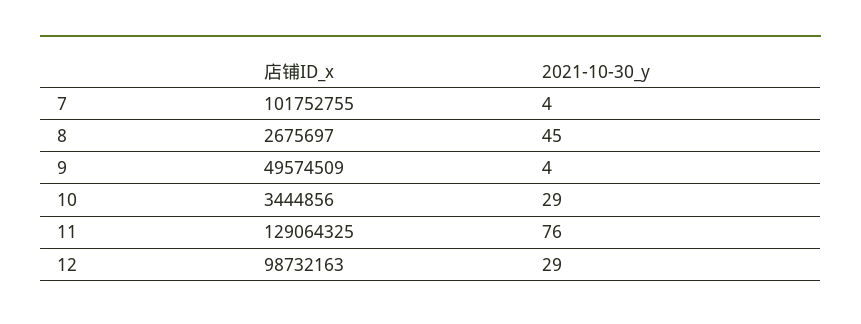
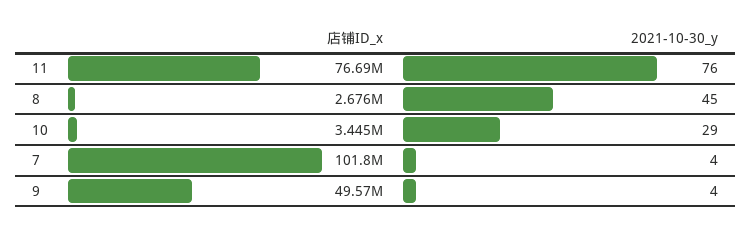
店铺ID_x, 11: 129064325 -> 76690000
店铺ID_x, 12: 98732163 -> none
2021-10-30_y, 12: 29 -> none

